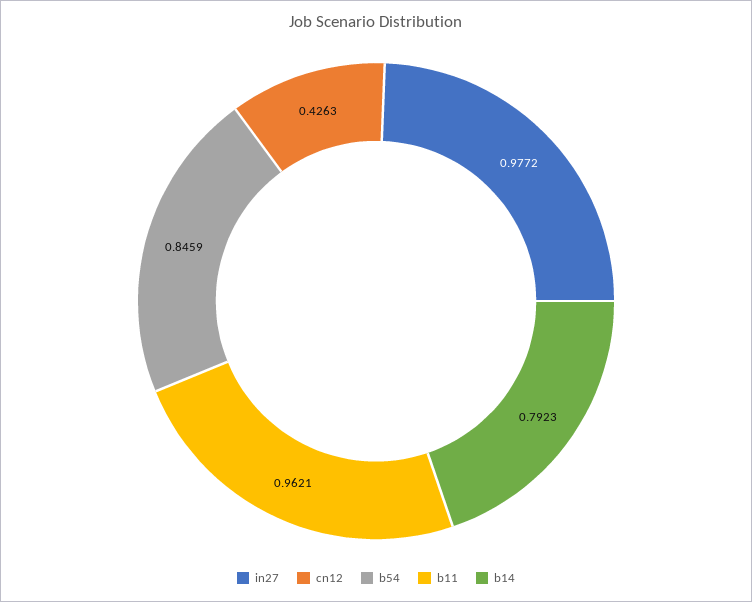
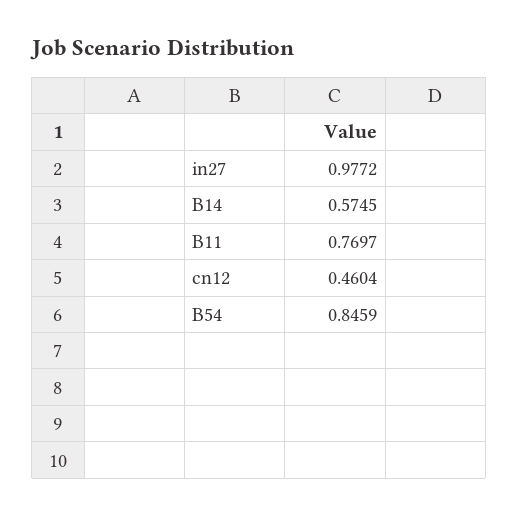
cn12: 0.4263 -> 0.4604
b11: 0.9621 -> 0.7697
b14: 0.7923 -> 0.5745

